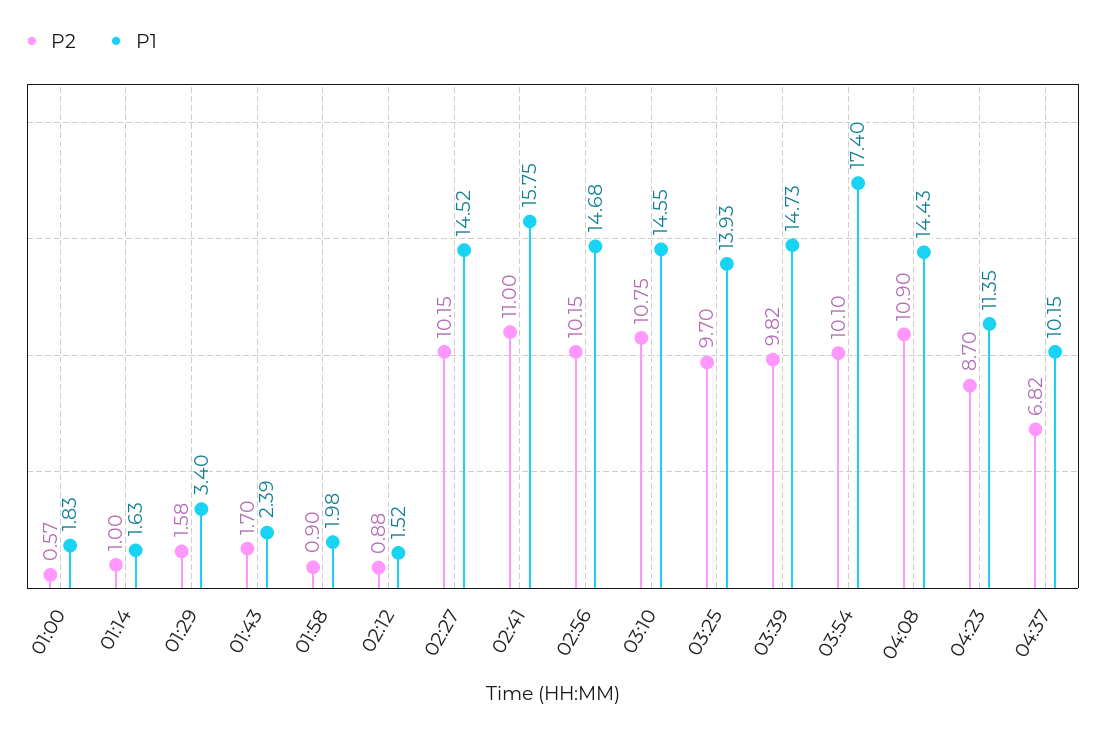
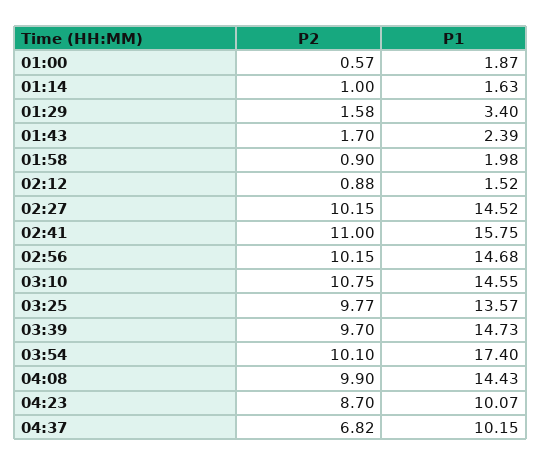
P1, 01:00: 1.83 -> 1.87
P2, 03:25: 9.7 -> 9.77
P1, 03:25: 13.93 -> 13.57
P2, 03:39: 9.82 -> 9.7
P2, 04:08: 10.9 -> 9.9
P1, 04:23: 11.35 -> 10.07

